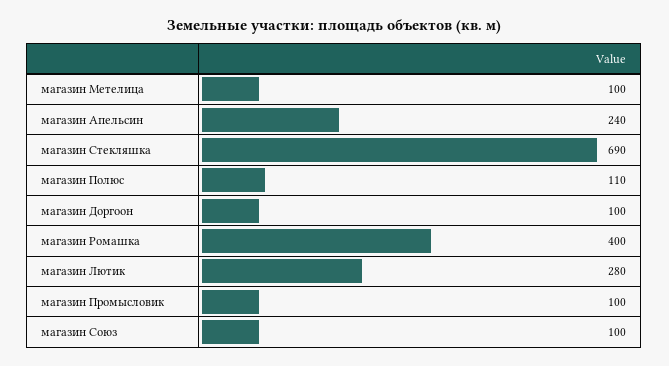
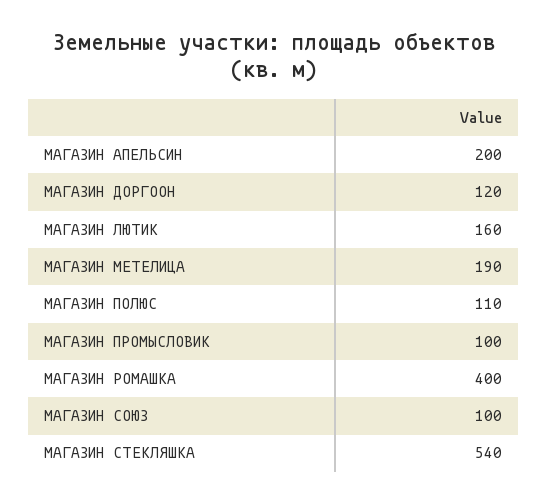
магазин Метелица: 100 -> 190
магазин Апельсин: 240 -> 200
магазин Стекляшка: 690 -> 540
магазин Доргоон: 100 -> 120
магазин Лютик: 280 -> 160

